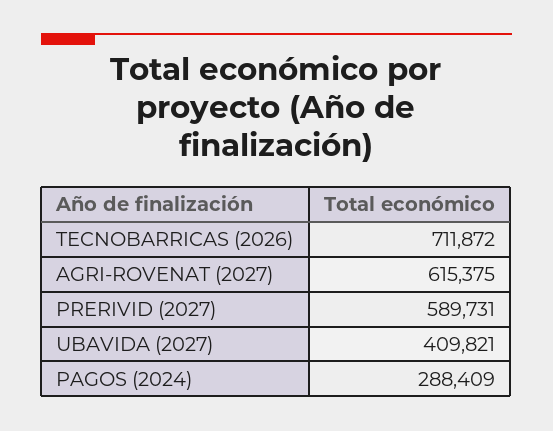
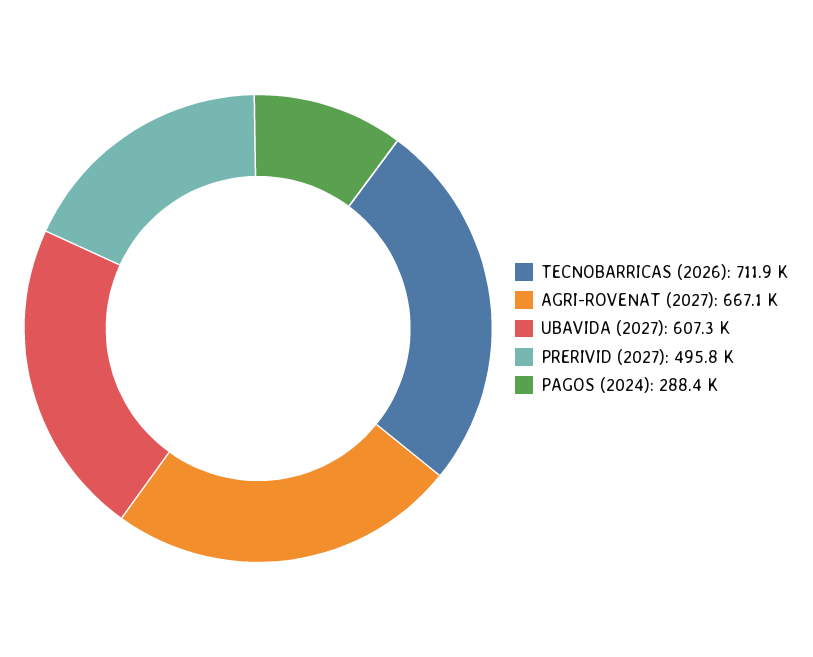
AGRI-ROVENAT (2027): 615375 -> 667100
PRERIVID (2027): 589731 -> 495800
UBAVIDA (2027): 409821 -> 607300

